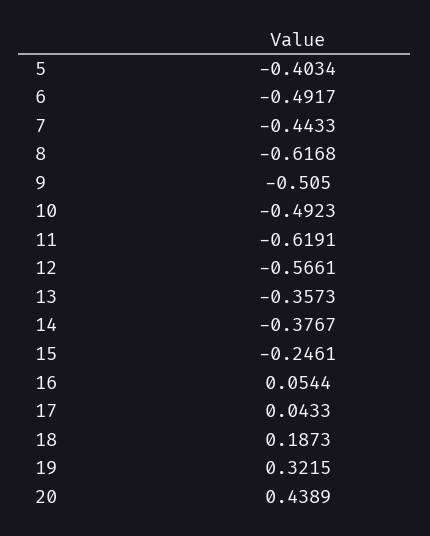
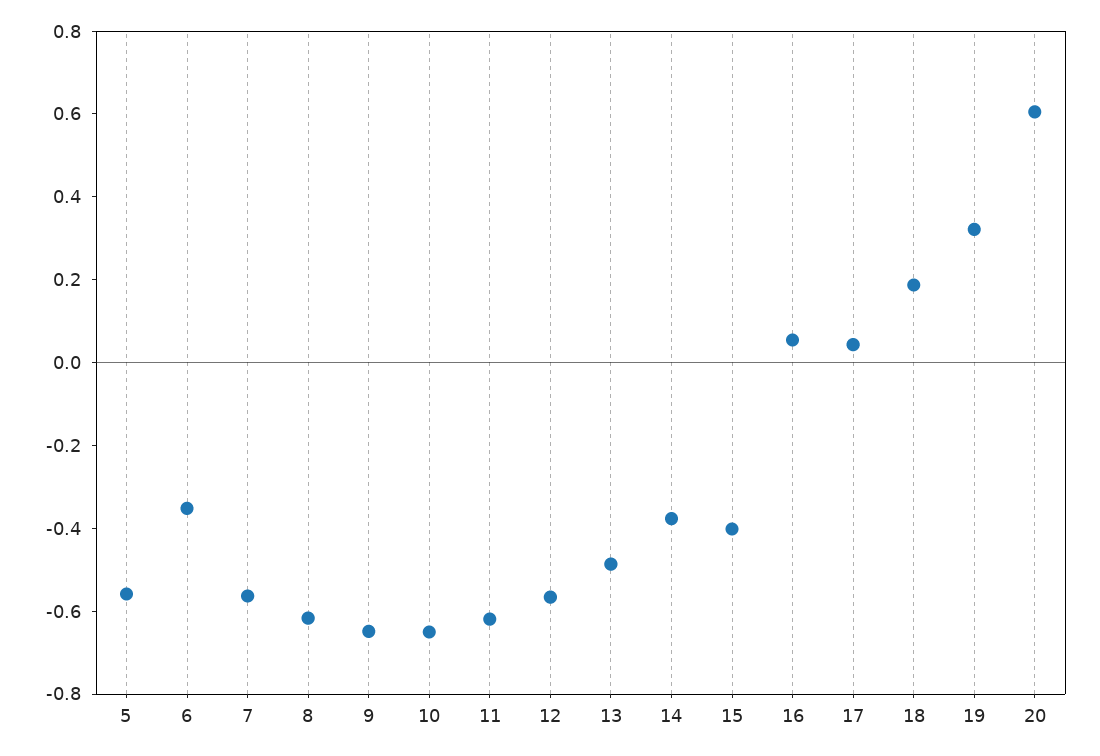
5: -0.4034 -> -0.55
6: -0.4917 -> -0.35
7: -0.4433 -> -0.55
9: -0.505 -> -0.65
10: -0.4923 -> -0.65
13: -0.3573 -> -0.5
15: -0.2461 -> -0.4
20: 0.4389 -> 0.6

